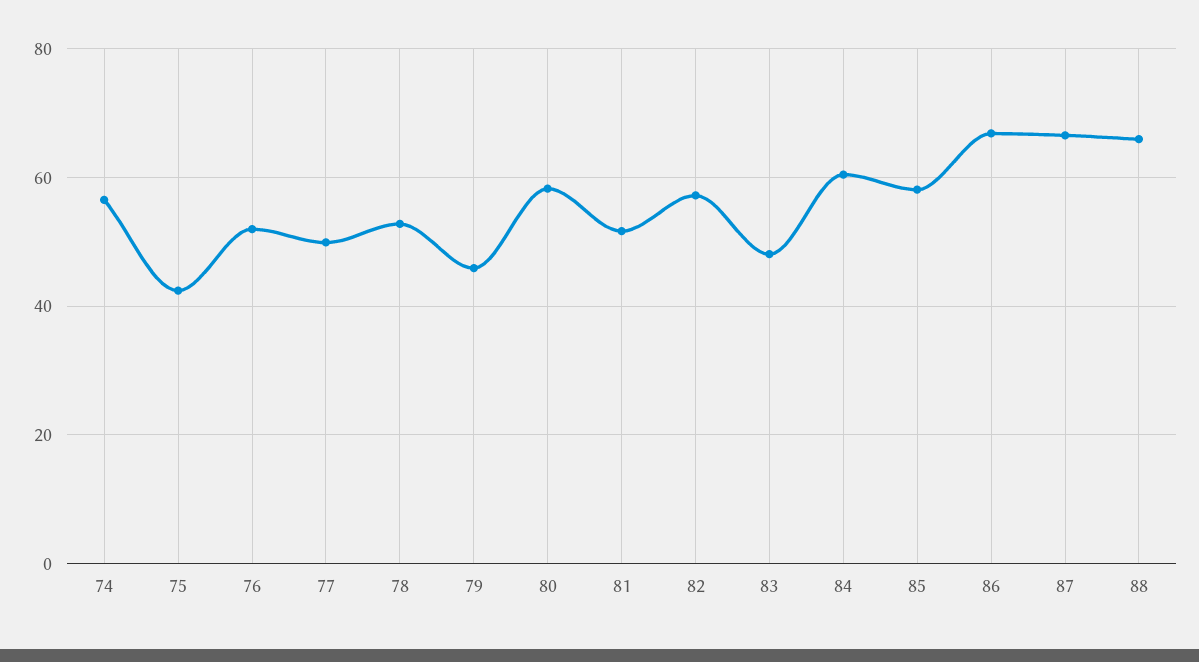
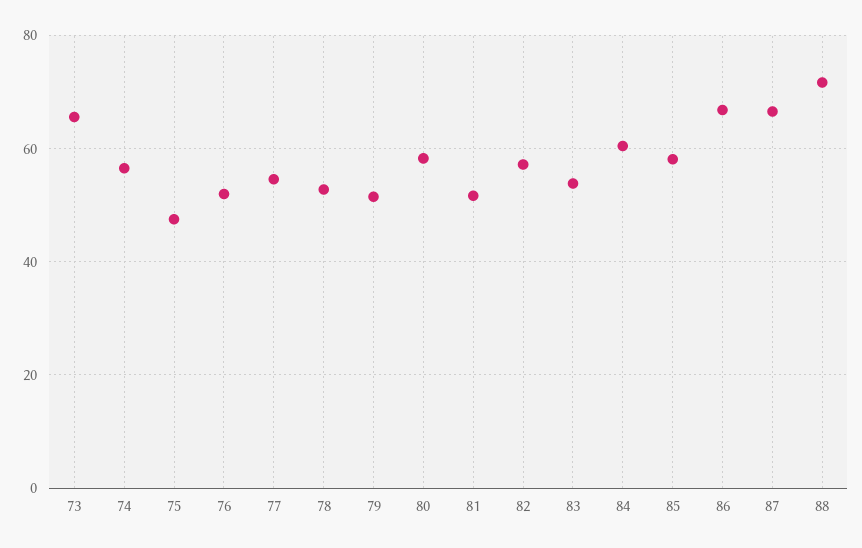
75: 42 -> 48
77: 50 -> 54
79: 46 -> 52
83: 48 -> 54
88: 66 -> 72
73: none -> 66

